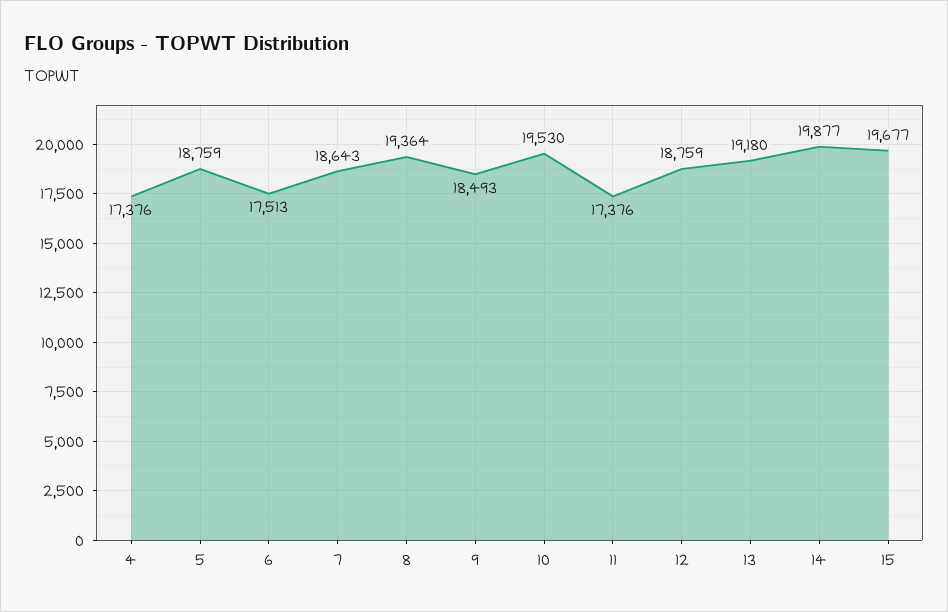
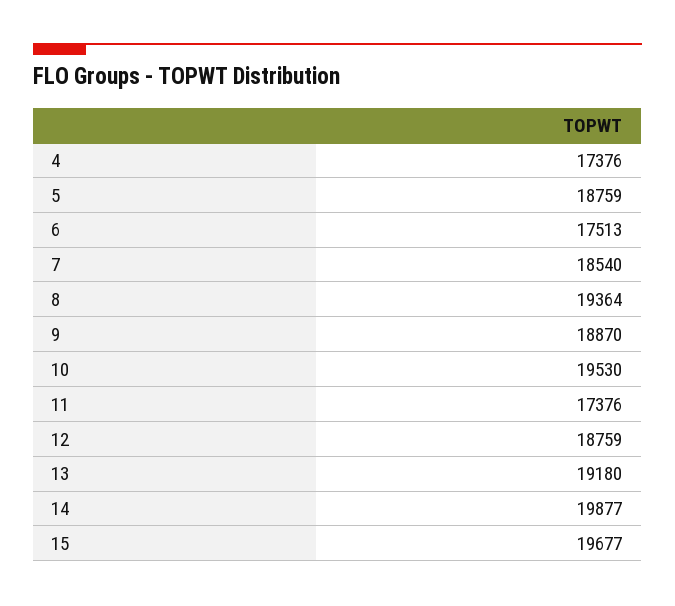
7: 18643 -> 18540
9: 18493 -> 18870

